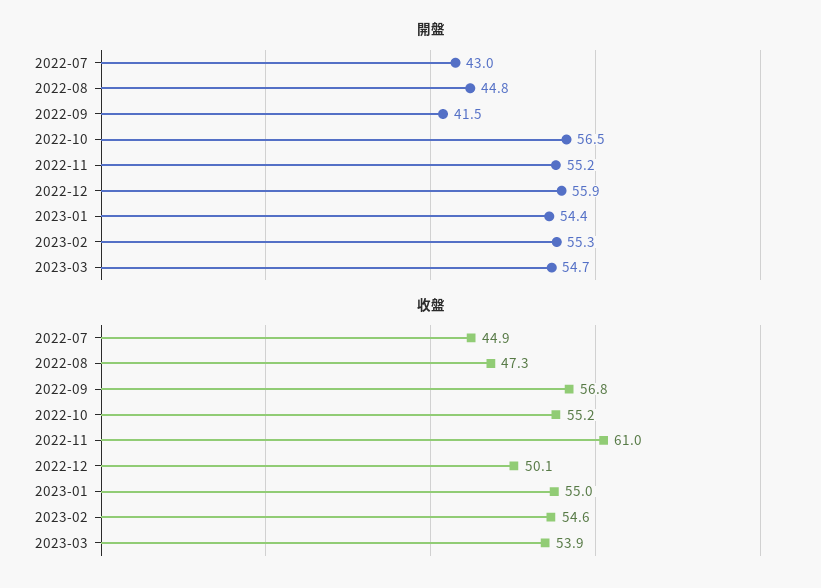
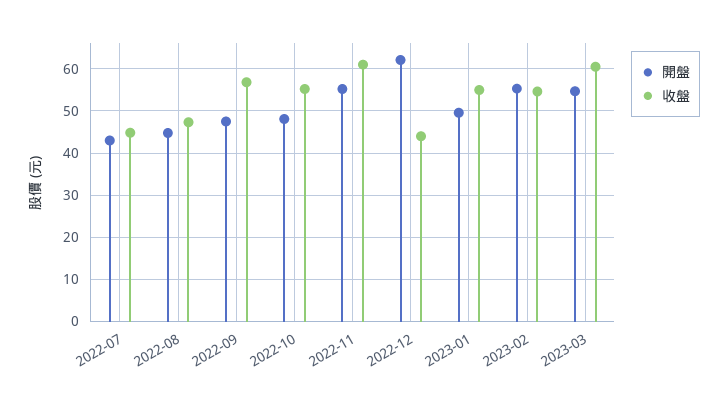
開盤, 2022-09: 41.5 -> 48
開盤, 2022-10: 56.5 -> 48
開盤, 2022-12: 55.9 -> 62
開盤, 2023-01: 54.4 -> 50
收盤, 2022-12: 50.1 -> 44
收盤, 2023-03: 53.9 -> 60

